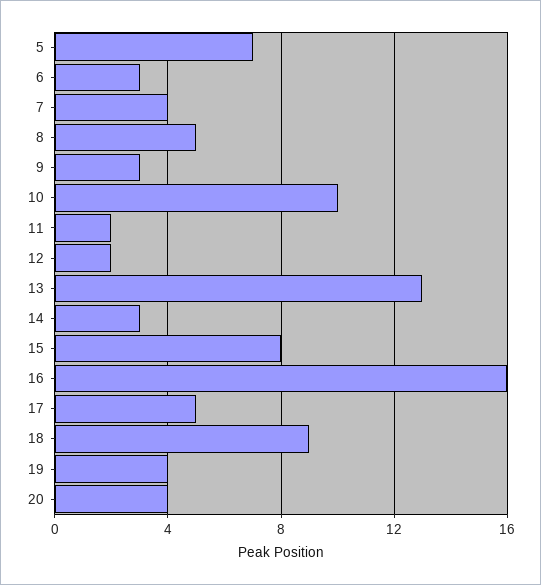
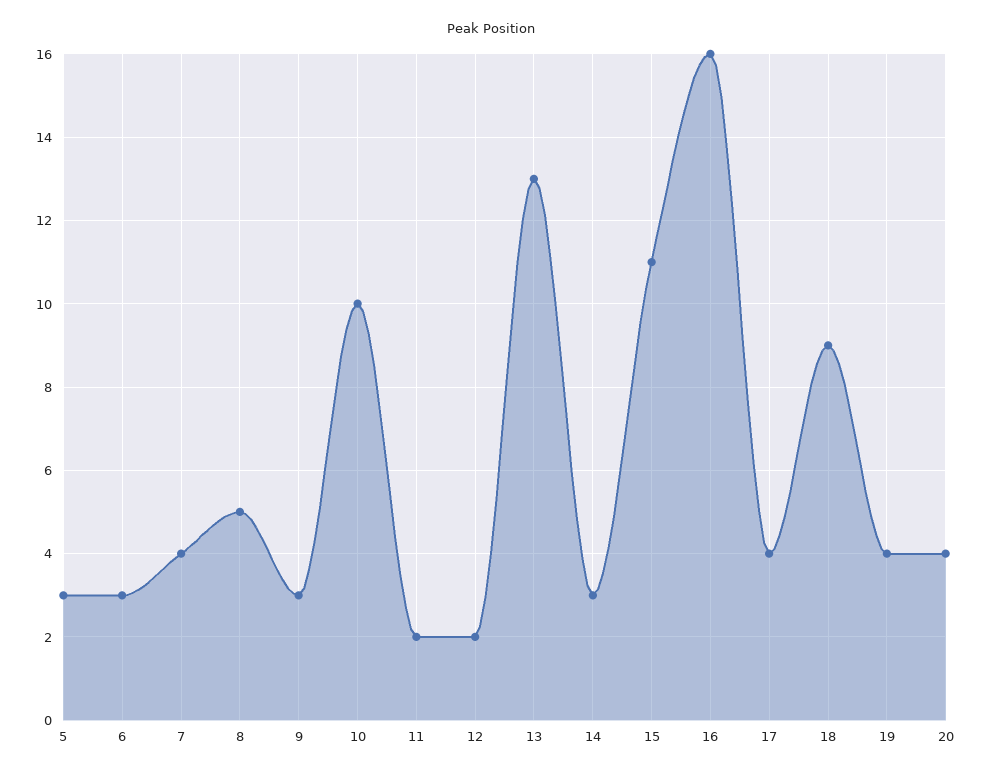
5: 7 -> 3
15: 8 -> 11
17: 5 -> 4

